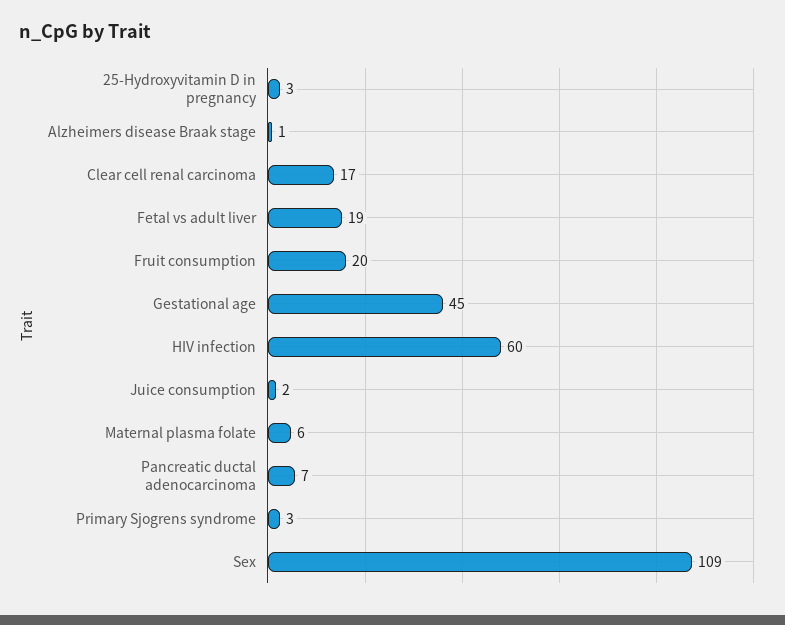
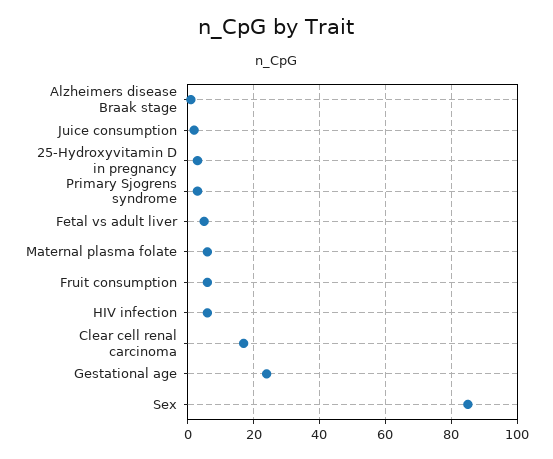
Fetal vs adult liver: 19 -> 5
Fruit consumption: 20 -> 5
Gestational age: 45 -> 25
HIV infection: 60 -> 5
Pancreatic ductal adenocarcinoma: 7 -> none
Sex: 109 -> 85

